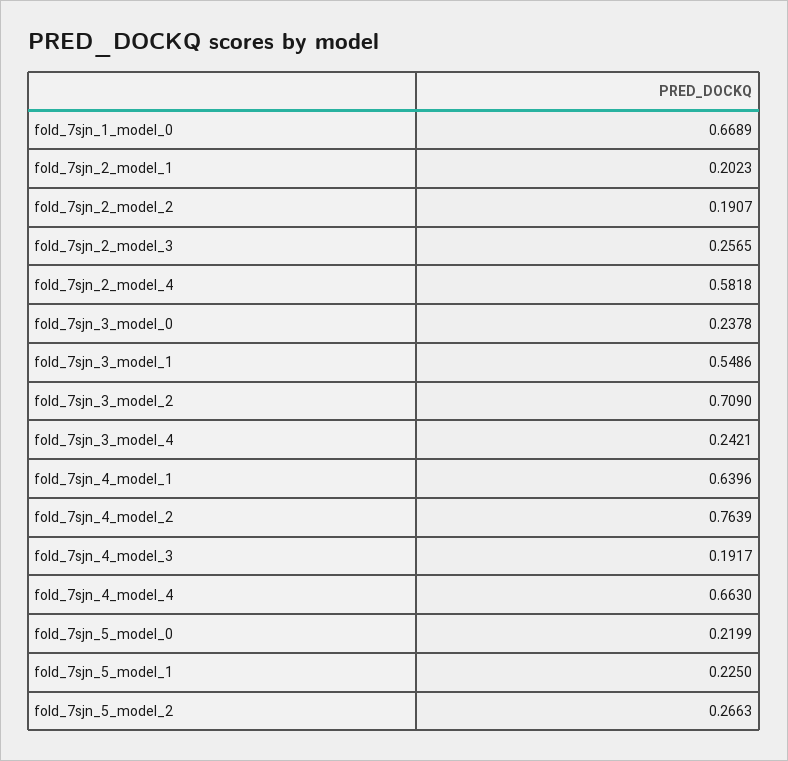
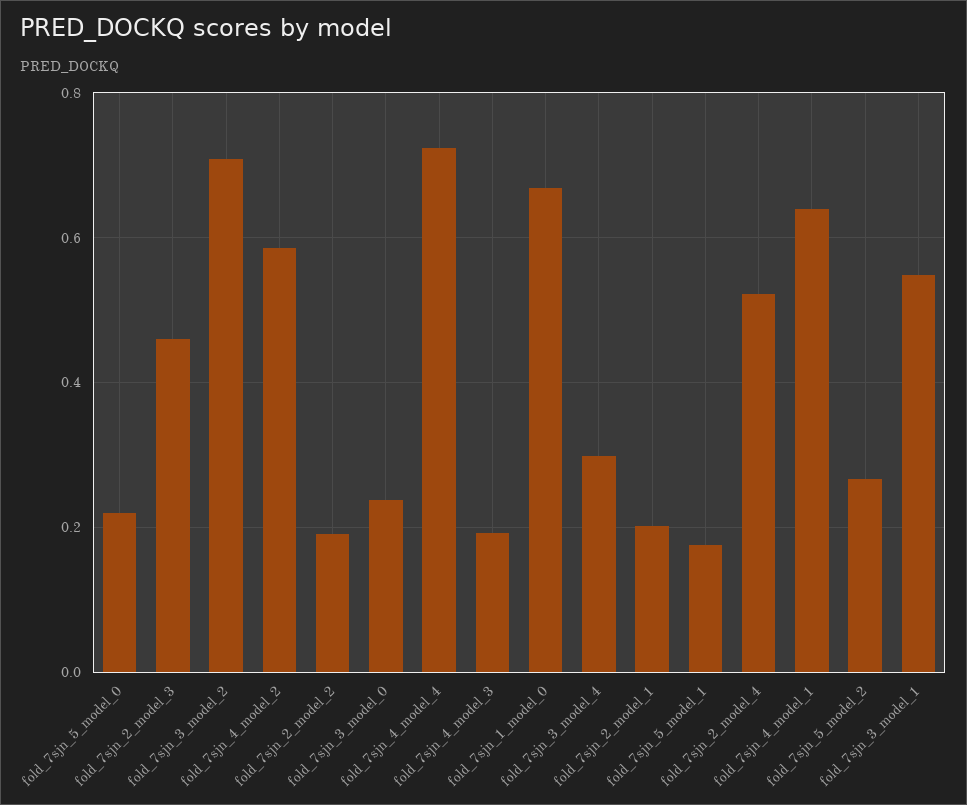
fold_7sjn_2_model_3: 0.2565 -> 0.46
fold_7sjn_2_model_4: 0.5818 -> 0.52
fold_7sjn_3_model_4: 0.2421 -> 0.3
fold_7sjn_4_model_2: 0.7639 -> 0.58
fold_7sjn_4_model_4: 0.663 -> 0.72
fold_7sjn_5_model_1: 0.225 -> 0.18

